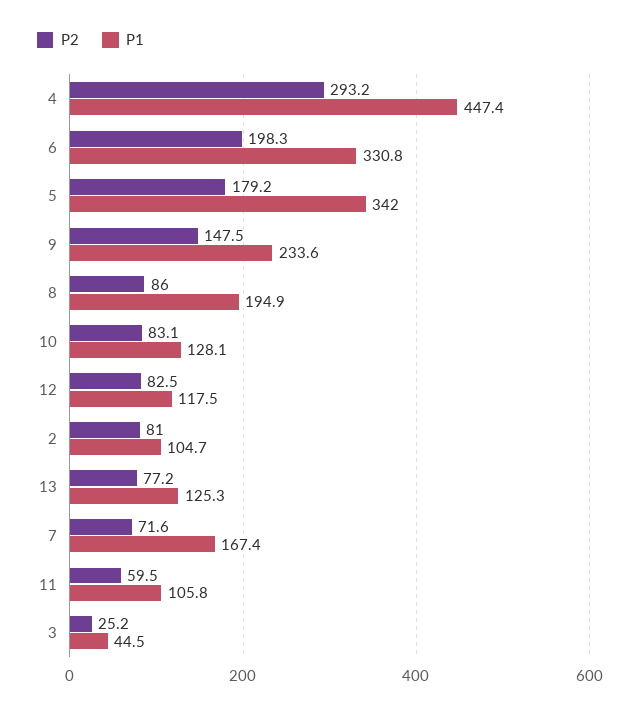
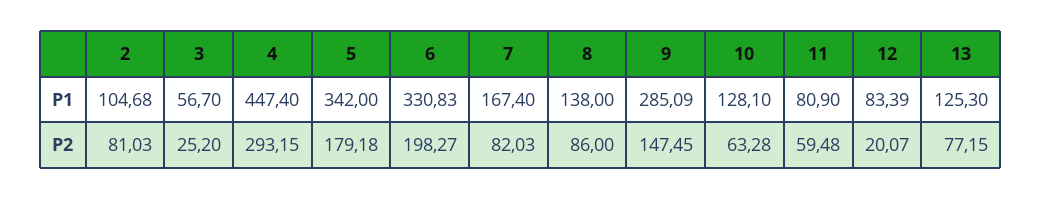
P1, 9: 233.6 -> 285.09
P1, 8: 194.9 -> 138
P2, 10: 83.1 -> 63.28
P2, 12: 82.5 -> 20.07
P1, 12: 117.5 -> 83.39
P2, 7: 71.6 -> 82.03
P1, 11: 105.8 -> 80.9
P1, 3: 44.5 -> 56.7

